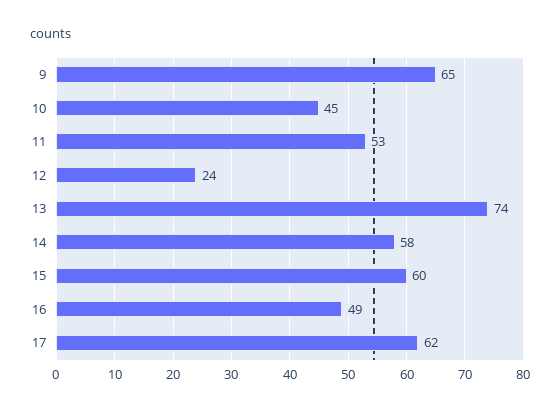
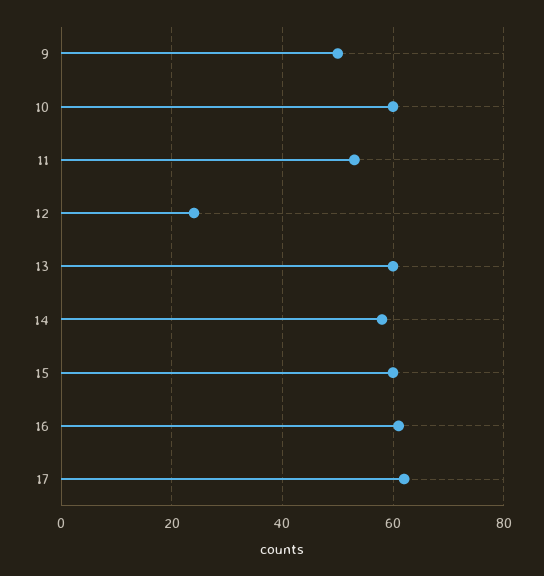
9: 65 -> 50
10: 45 -> 60
13: 74 -> 60
16: 49 -> 60

